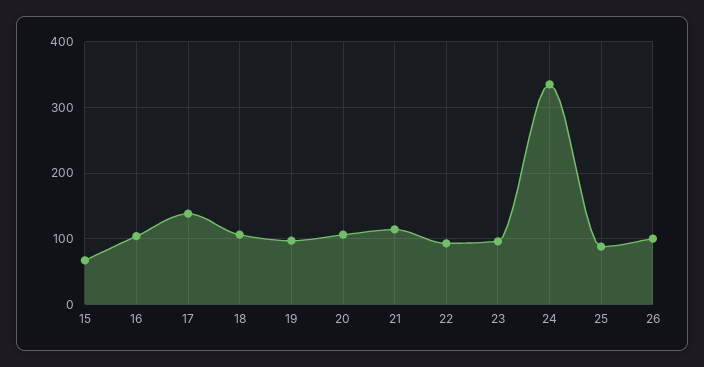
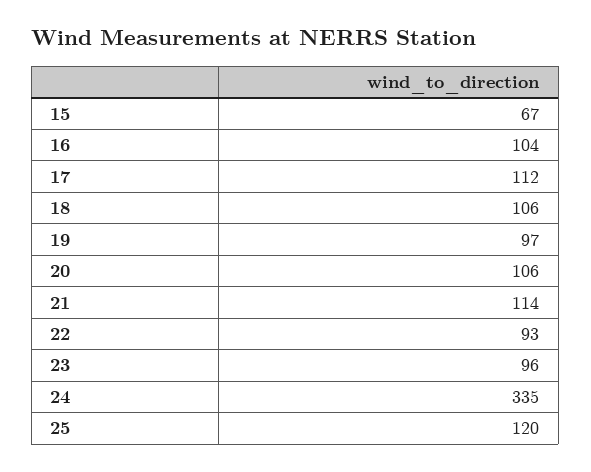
17: 140 -> 112
25: 90 -> 120
26: 100 -> none

